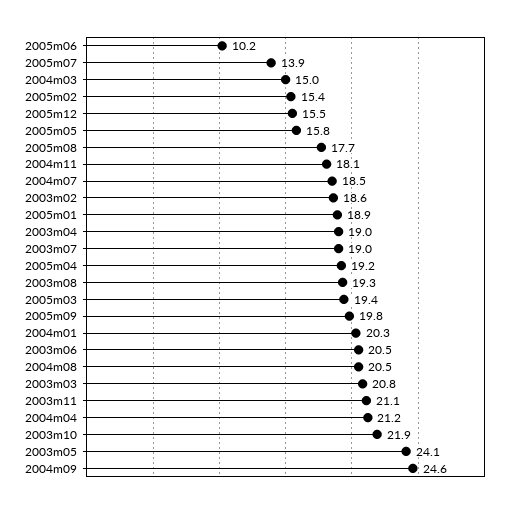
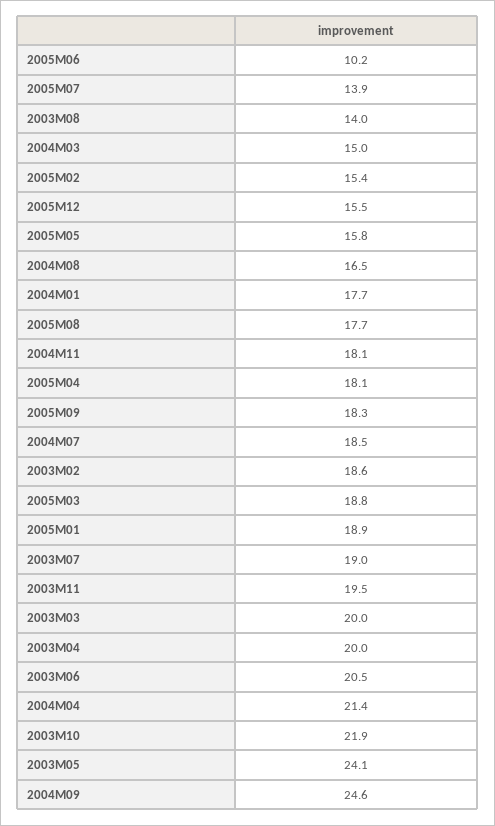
2003m04: 19 -> 20
2005m04: 19.2 -> 18.1
2003m08: 19.3 -> 14
2005m03: 19.4 -> 18.8
2005m09: 19.8 -> 18.3
2004m01: 20.3 -> 17.7
2004m08: 20.5 -> 16.5
2003m03: 20.8 -> 20
2003m11: 21.1 -> 19.5
2004m04: 21.2 -> 21.4

